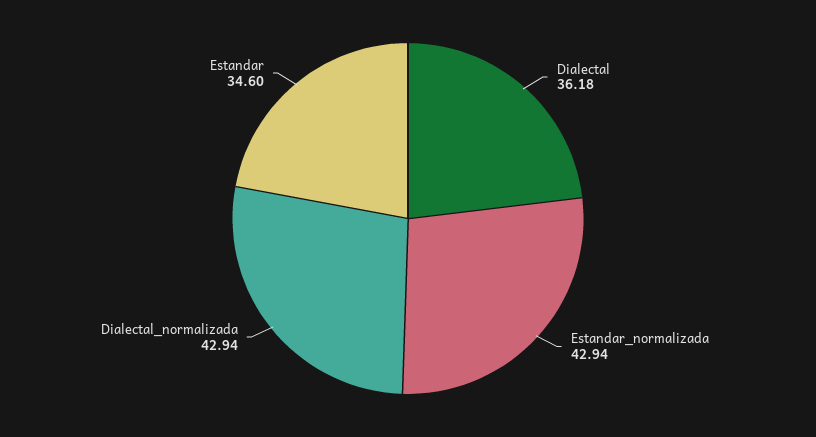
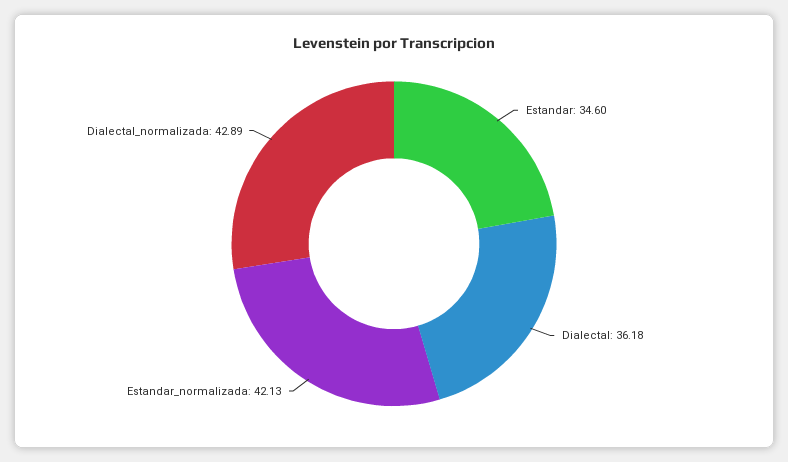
Estandar_normalizada: 42.94 -> 42.13
Dialectal_normalizada: 42.94 -> 42.89

